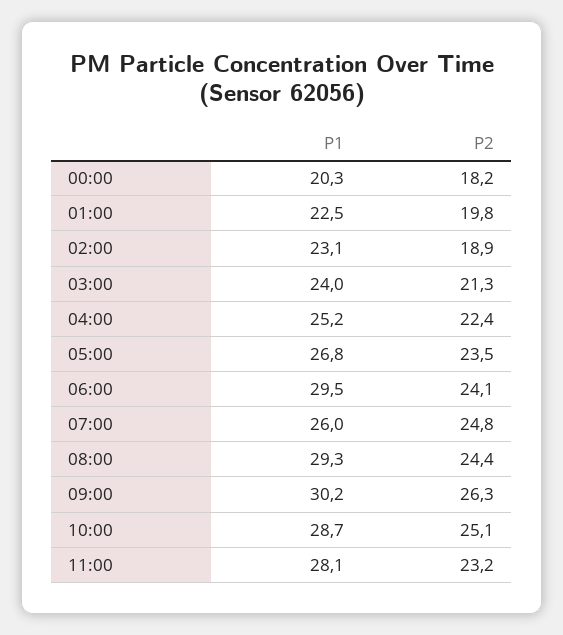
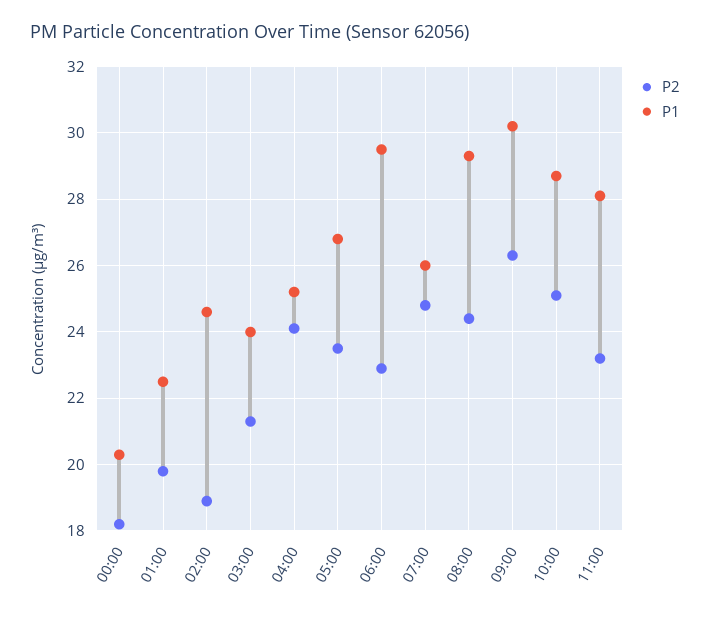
P1, 02:00: 23.1 -> 24.5
P2, 04:00: 22.4 -> 24
P2, 06:00: 24.1 -> 23

